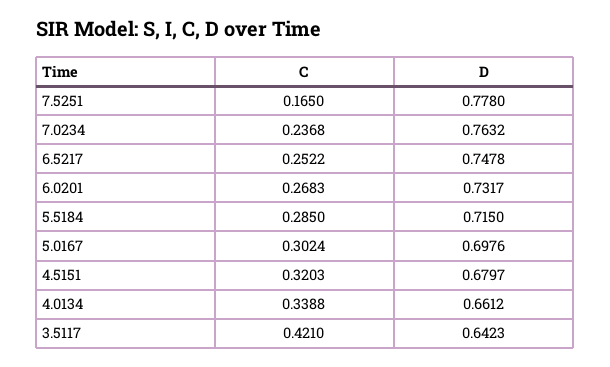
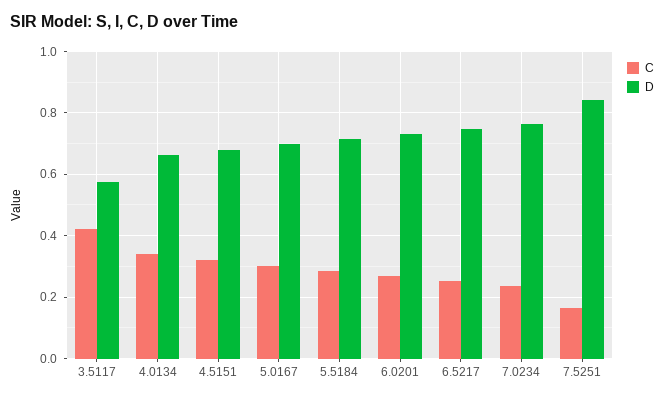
D, 7.5251: 0.778 -> 0.84
D, 3.5117: 0.6423 -> 0.58

